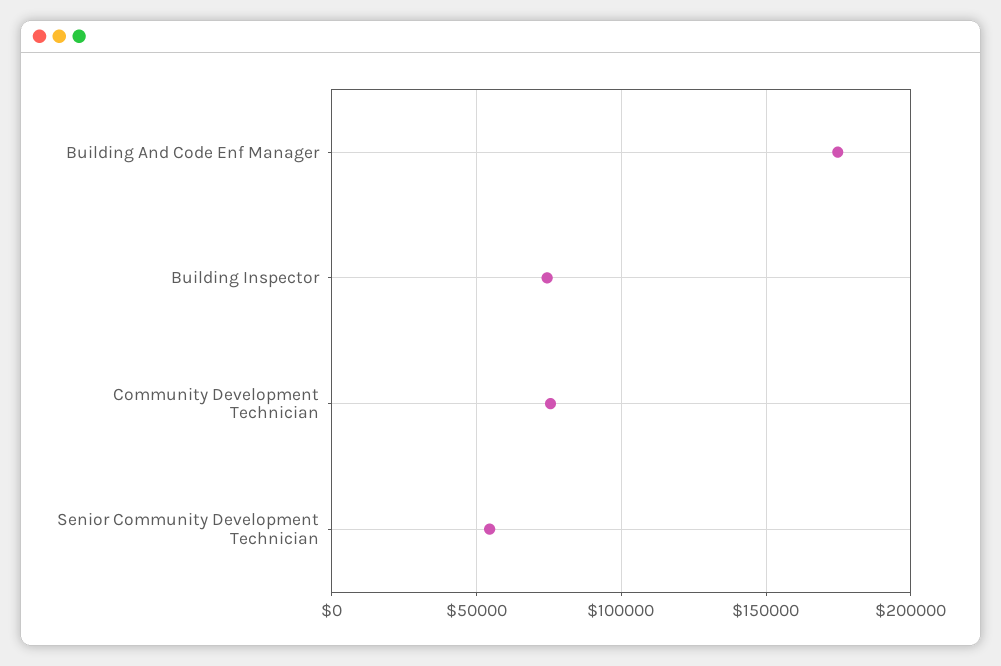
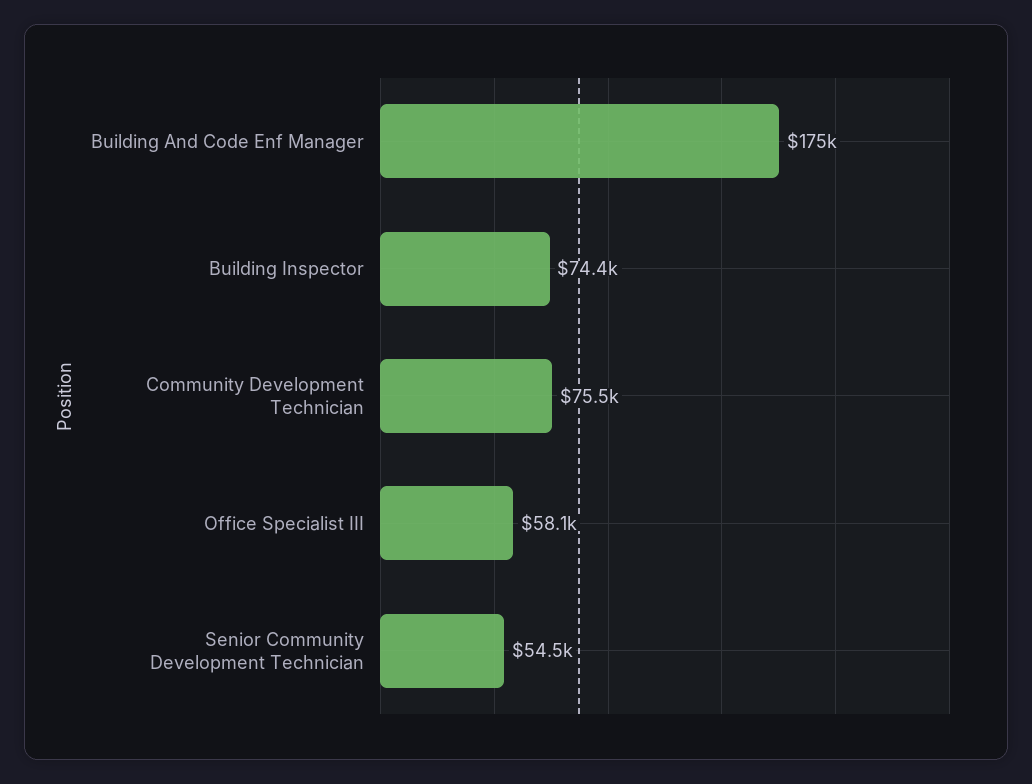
Office Specialist III: none -> 58100

